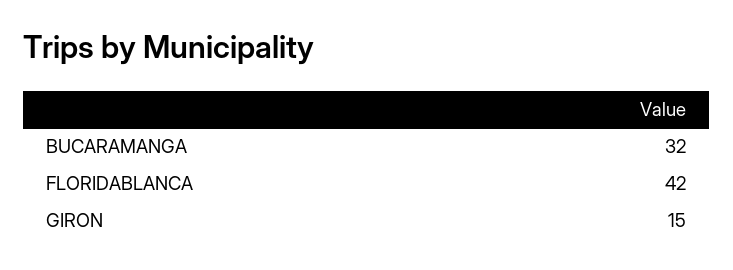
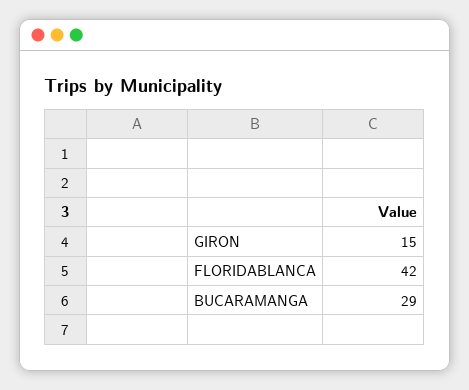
BUCARAMANGA: 32 -> 29

